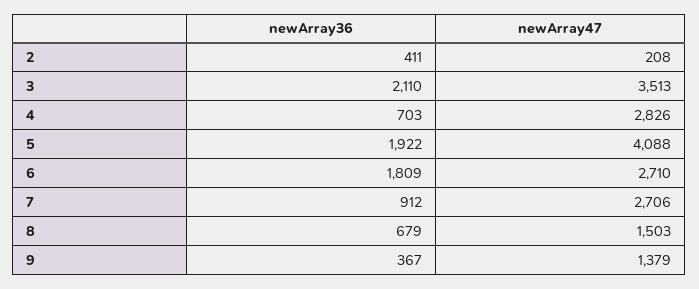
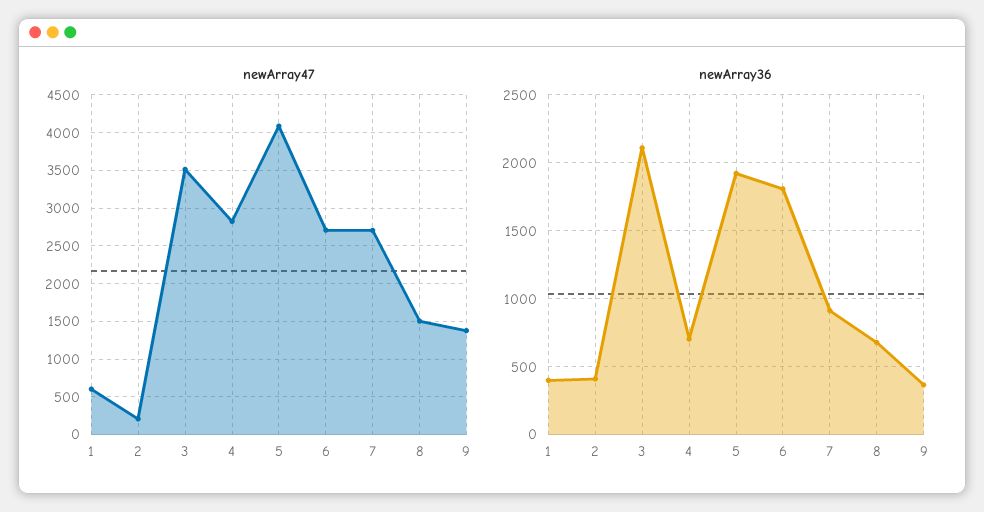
newArray47, 1: none -> 600
newArray36, 1: none -> 400

